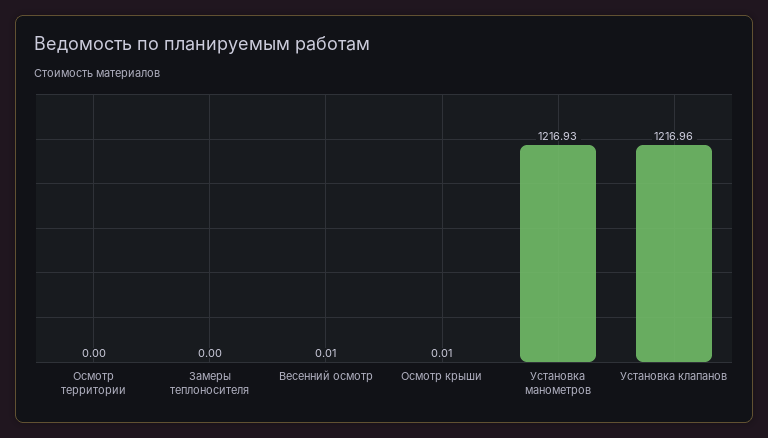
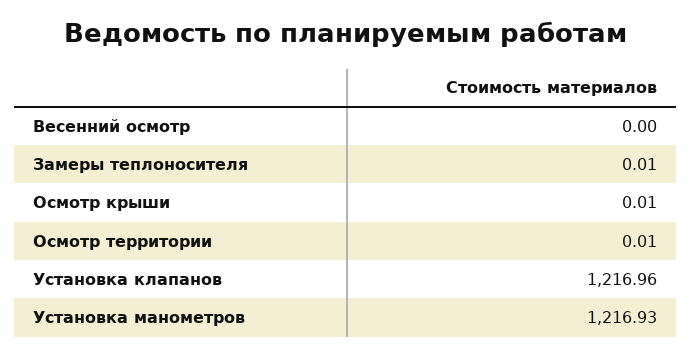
Осмотр территории: 0 -> 0.01
Замеры теплоносителя: 0 -> 0.01
Весенний осмотр: 0.01 -> 0

